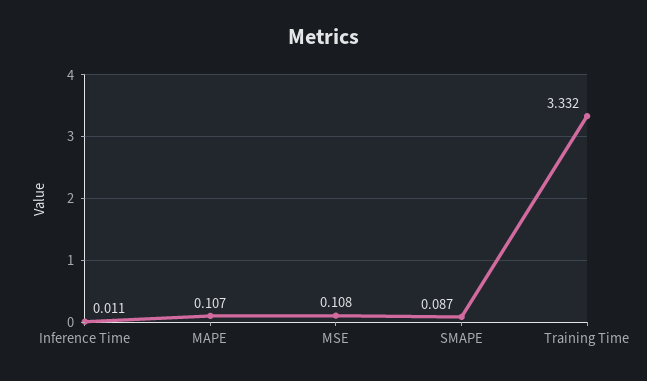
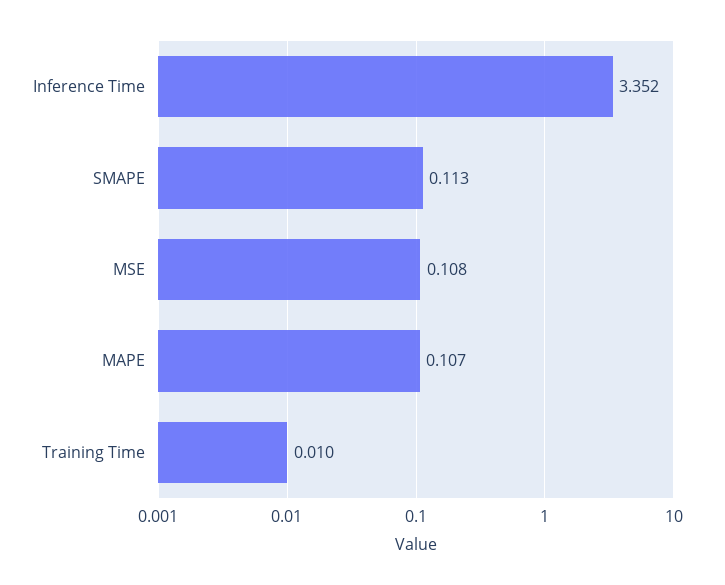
Inference Time: 0.011 -> 3.352
SMAPE: 0.087 -> 0.113
Training Time: 3.332 -> 0.01

